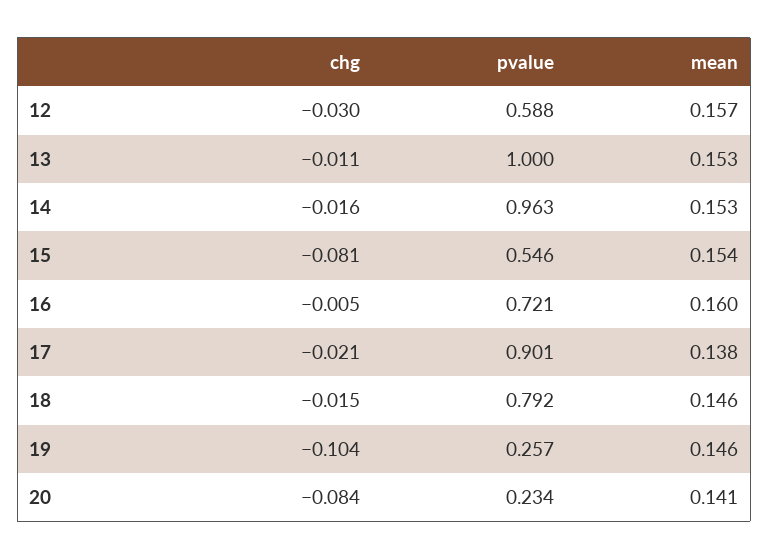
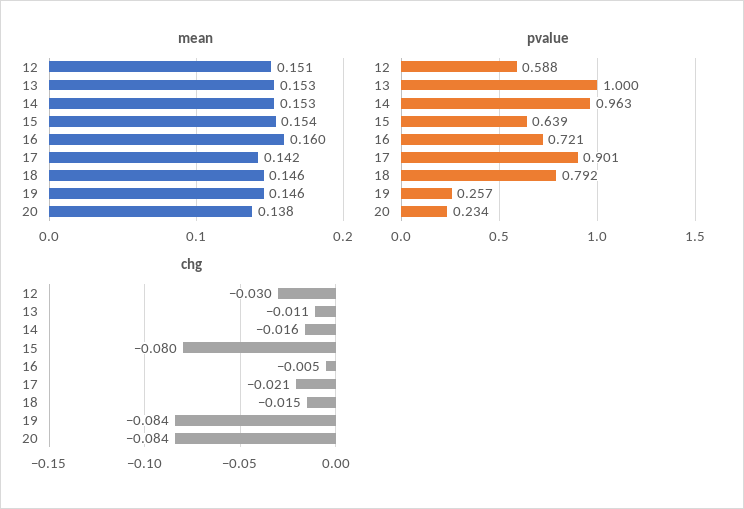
mean, 12: 0.157 -> 0.151
chg, 15: -0.081 -> -0.08
pvalue, 15: 0.546 -> 0.639
mean, 17: 0.138 -> 0.142
chg, 19: -0.104 -> -0.084
mean, 20: 0.141 -> 0.138

